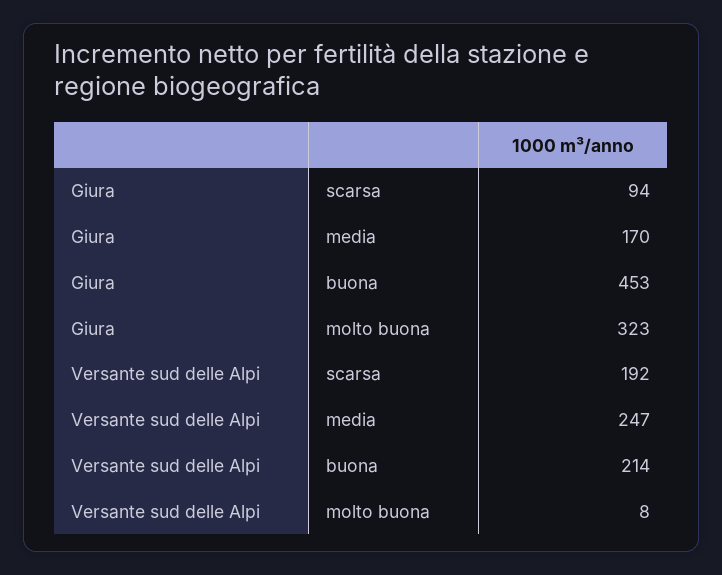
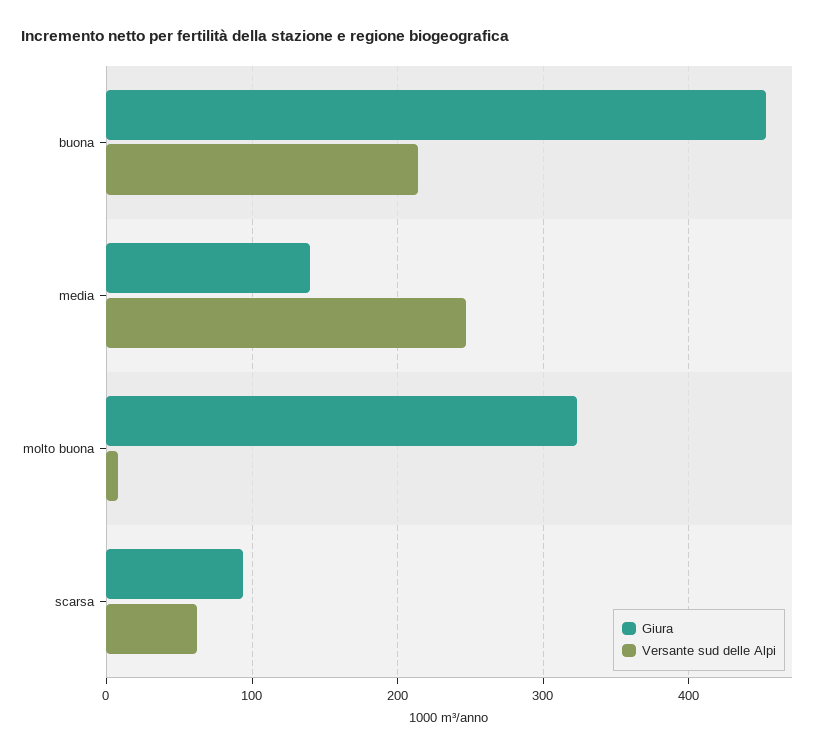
Giura, media: 170 -> 140
Versante sud delle Alpi, scarsa: 192 -> 60

